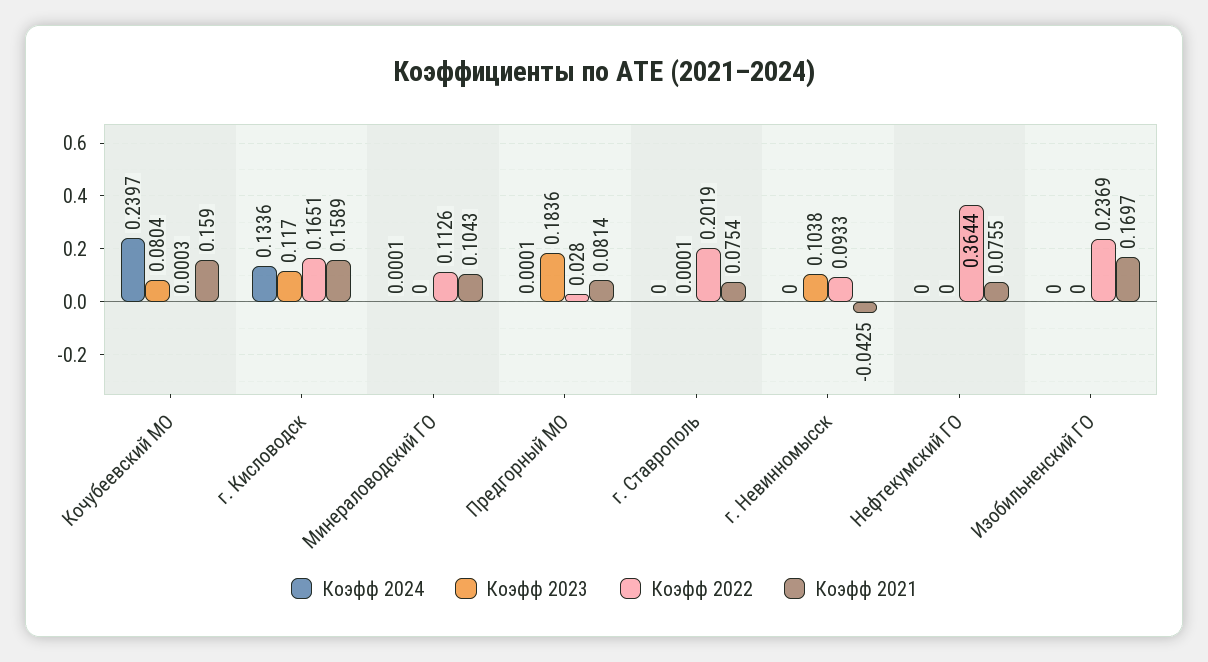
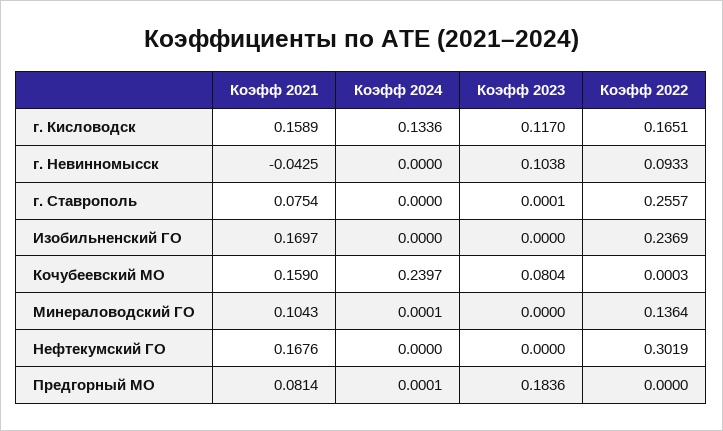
Коэфф 2022, Минераловодский ГО: 0.1126 -> 0.1364
Коэфф 2022, Предгорный МО: 0.028 -> 0
Коэфф 2022, г. Ставрополь: 0.2019 -> 0.2557
Коэфф 2022, Нефтекумский ГО: 0.3644 -> 0.3019
Коэфф 2021, Нефтекумский ГО: 0.0755 -> 0.1676

